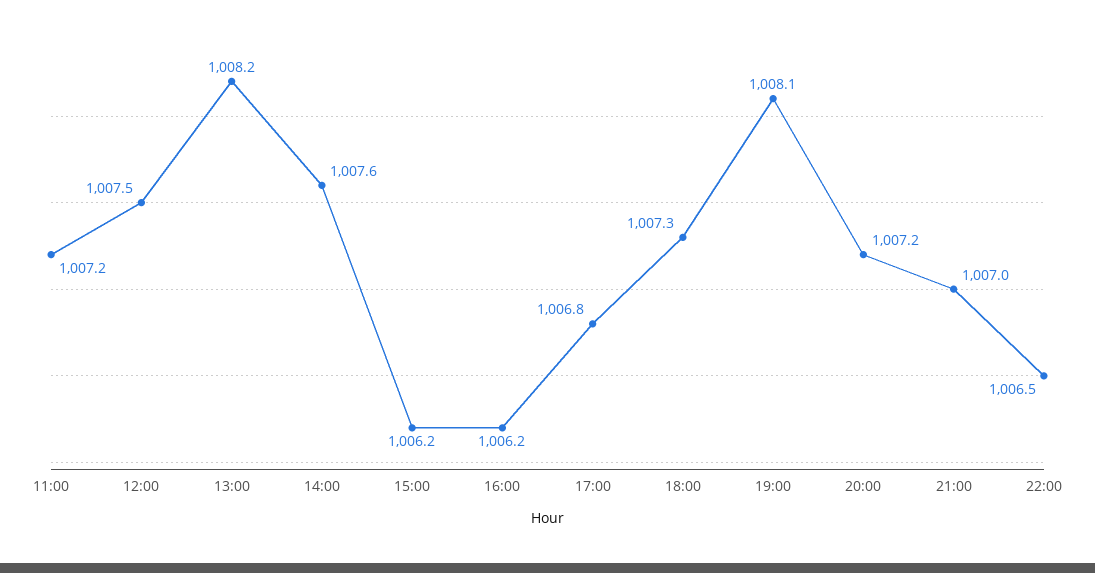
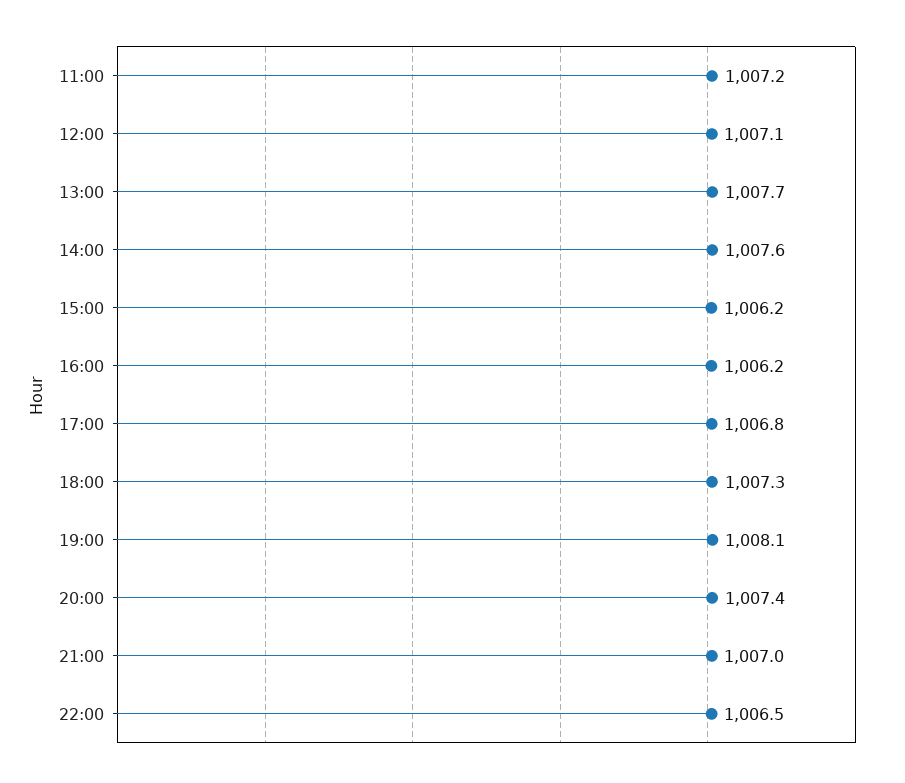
12:00: 1007.5 -> 1007.1
13:00: 1008.2 -> 1007.7
20:00: 1007.2 -> 1007.4

